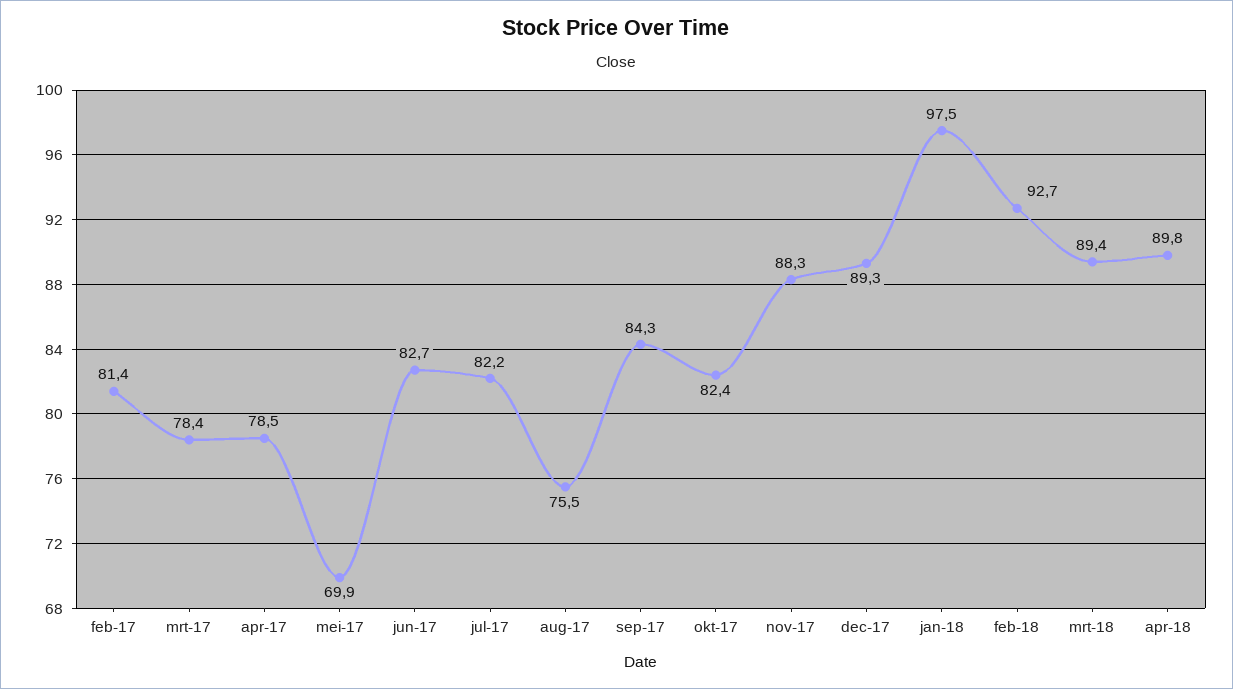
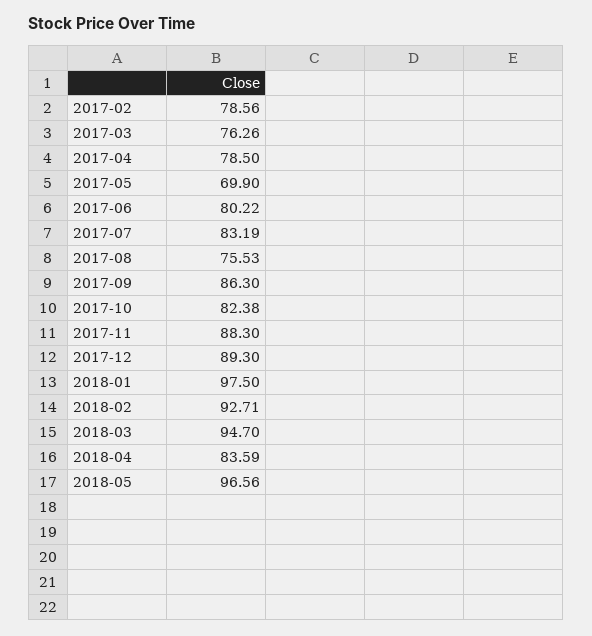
feb-17: 81.4 -> 78.56
mrt-17: 78.4 -> 76.26
jun-17: 82.7 -> 80.22
jul-17: 82.2 -> 83.19
sep-17: 84.3 -> 86.3
mrt-18: 89.4 -> 94.7
apr-18: 89.8 -> 83.59
2018-05: none -> 96.56

